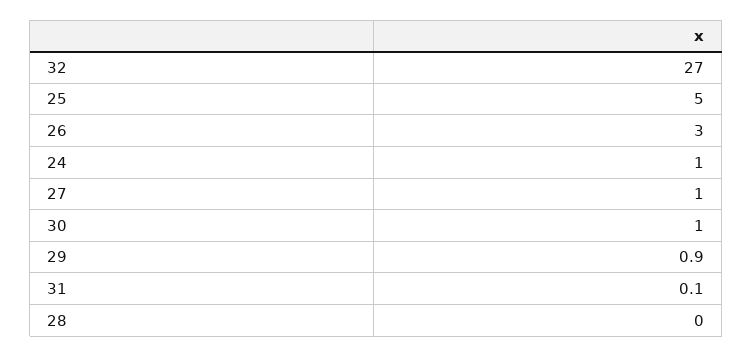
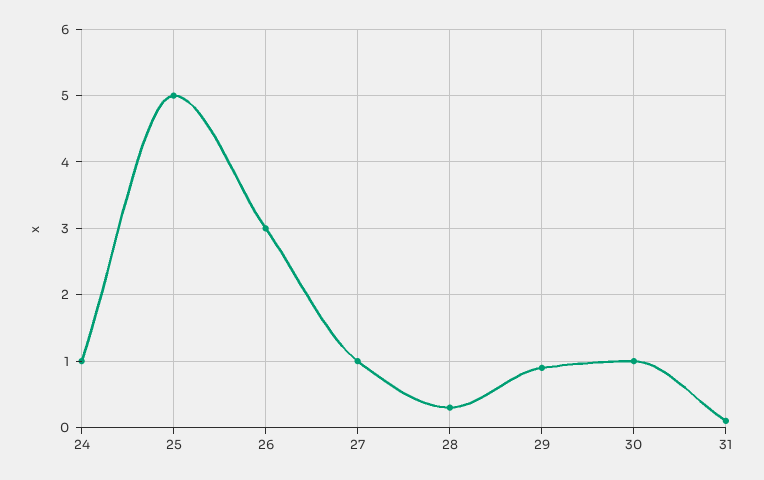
32: 27 -> none
28: 0 -> 0.3

